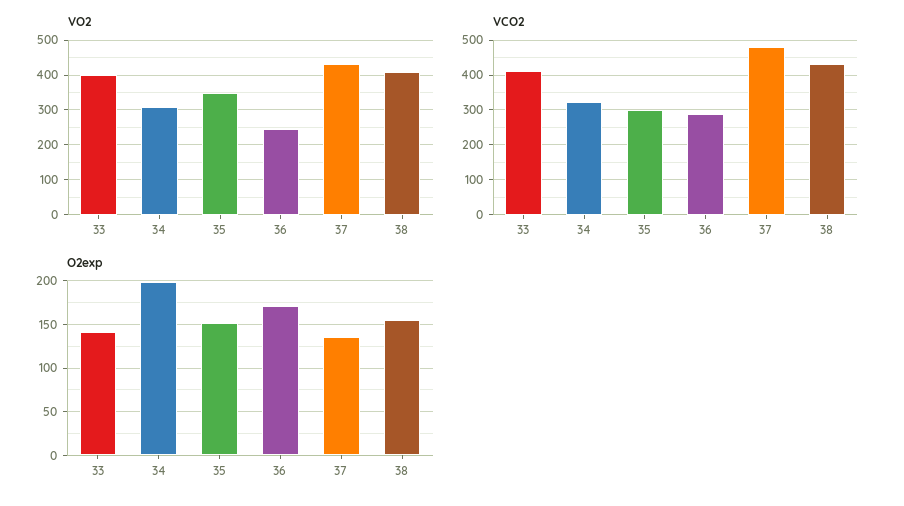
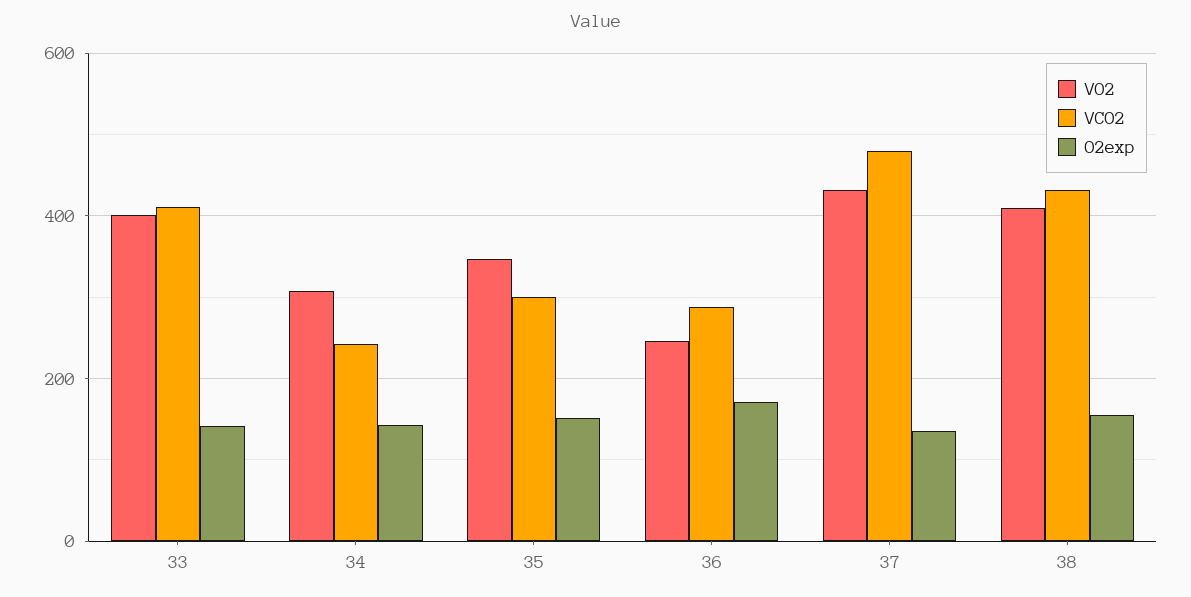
VCO2, 34: 320 -> 240
O2exp, 34: 200 -> 140

